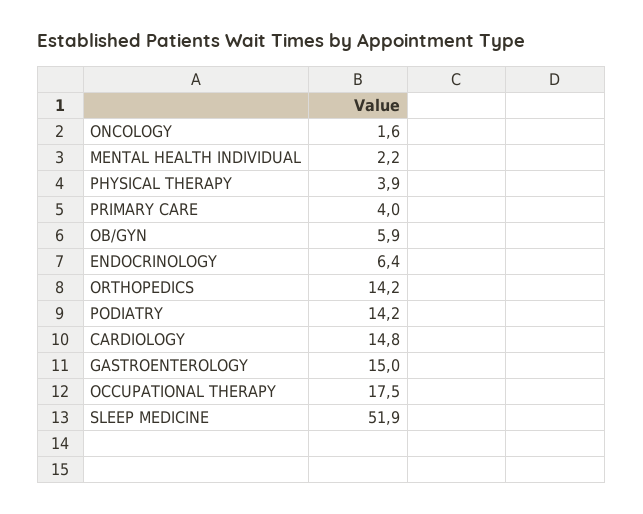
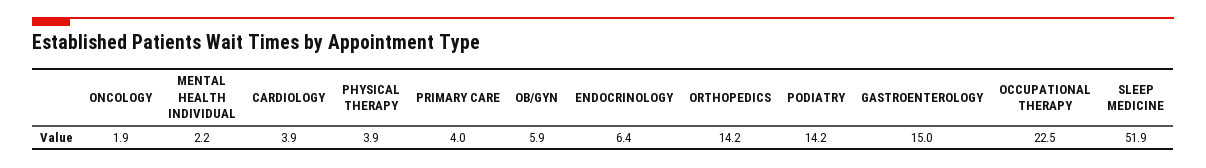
ONCOLOGY: 1.6 -> 1.9
CARDIOLOGY: 14.8 -> 3.9
OCCUPATIONAL THERAPY: 17.5 -> 22.5

